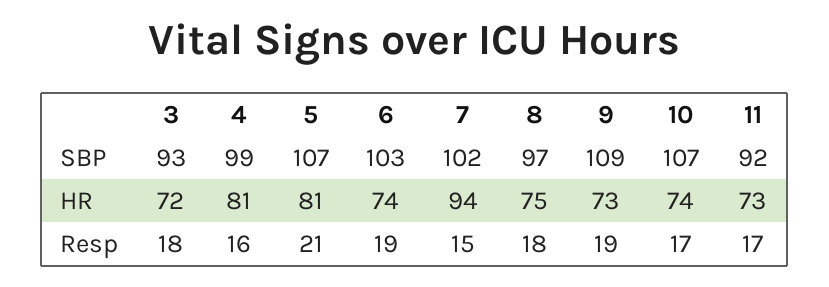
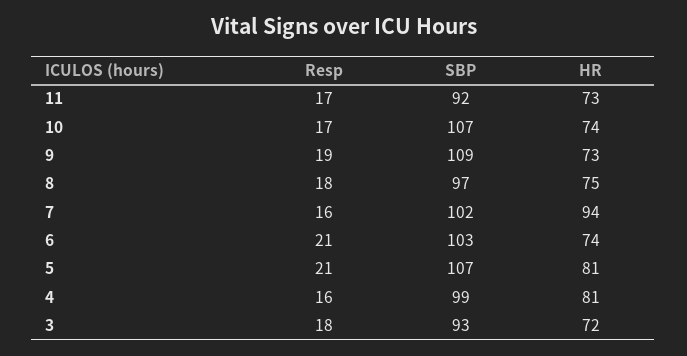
6, Resp: 19 -> 21
7, Resp: 15 -> 16

